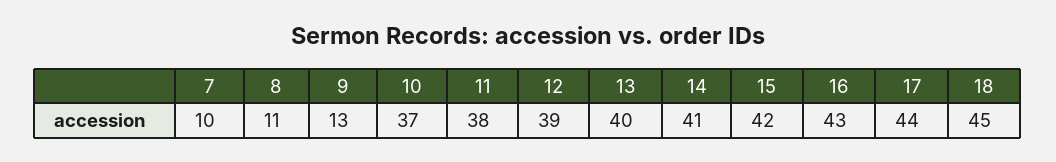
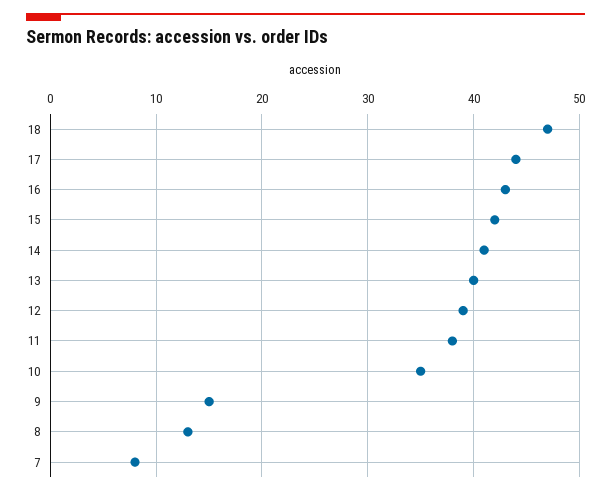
7: 10 -> 8
8: 11 -> 13
9: 13 -> 15
10: 37 -> 35
18: 45 -> 47

